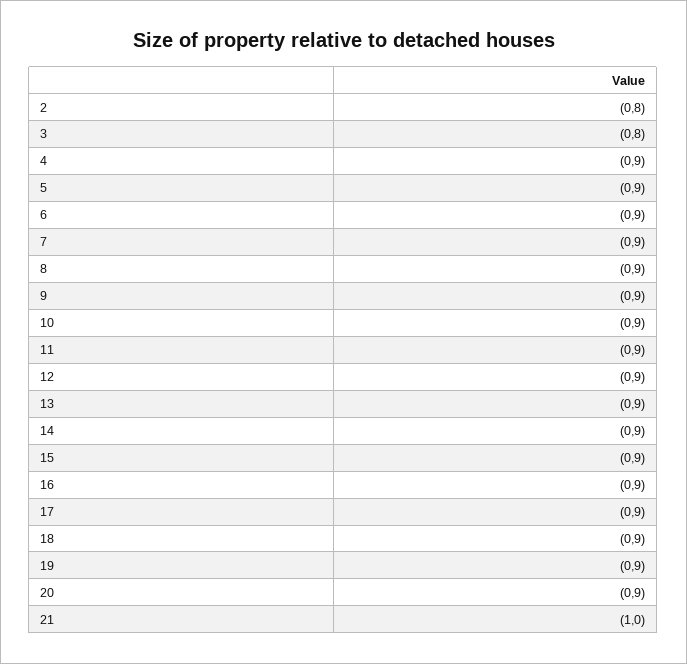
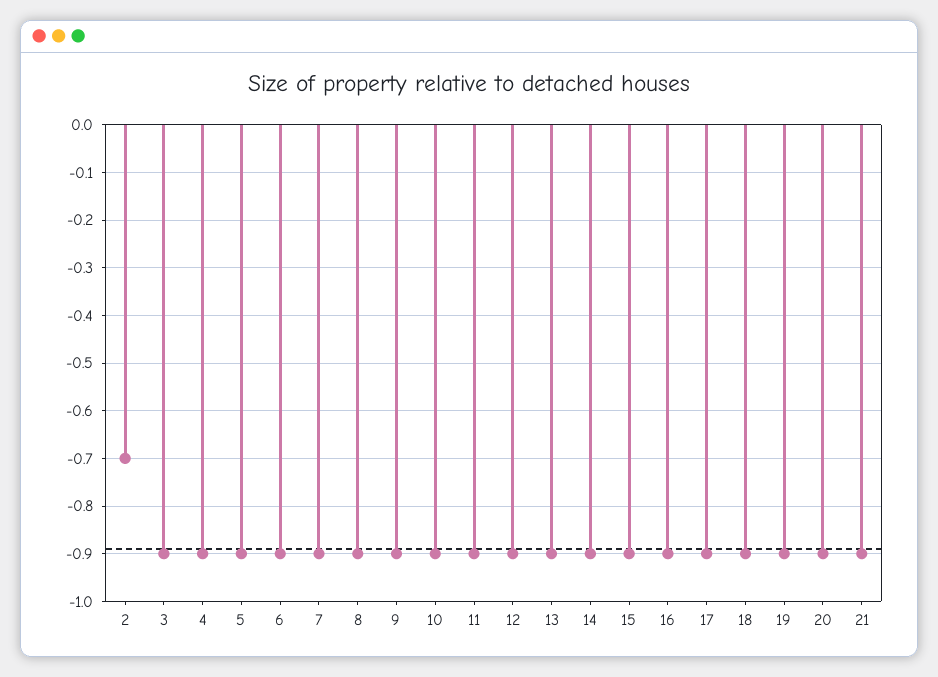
2: -0.8 -> -0.7
3: -0.8 -> -0.9
21: -1 -> -0.9

